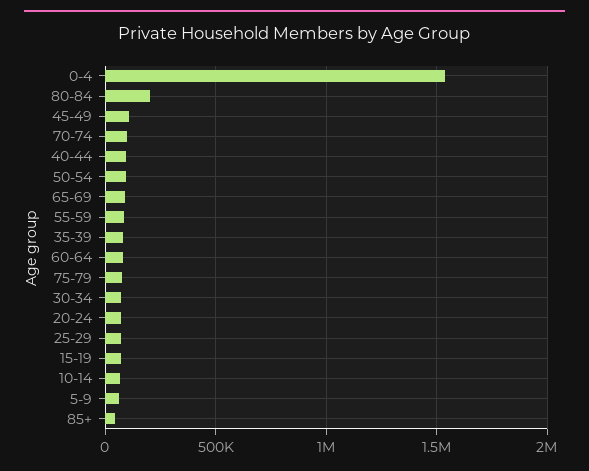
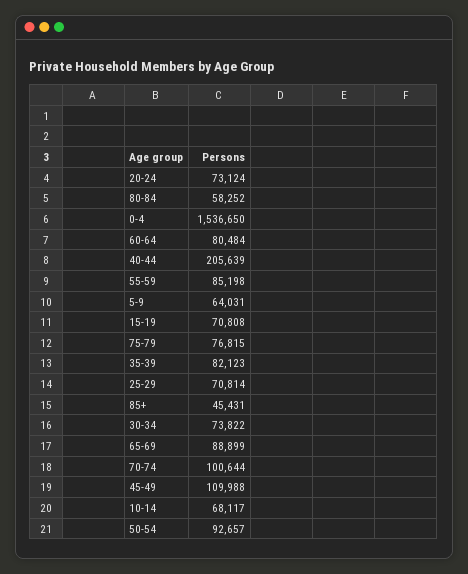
80-84: 200000 -> 58252
40-44: 100000 -> 205639

